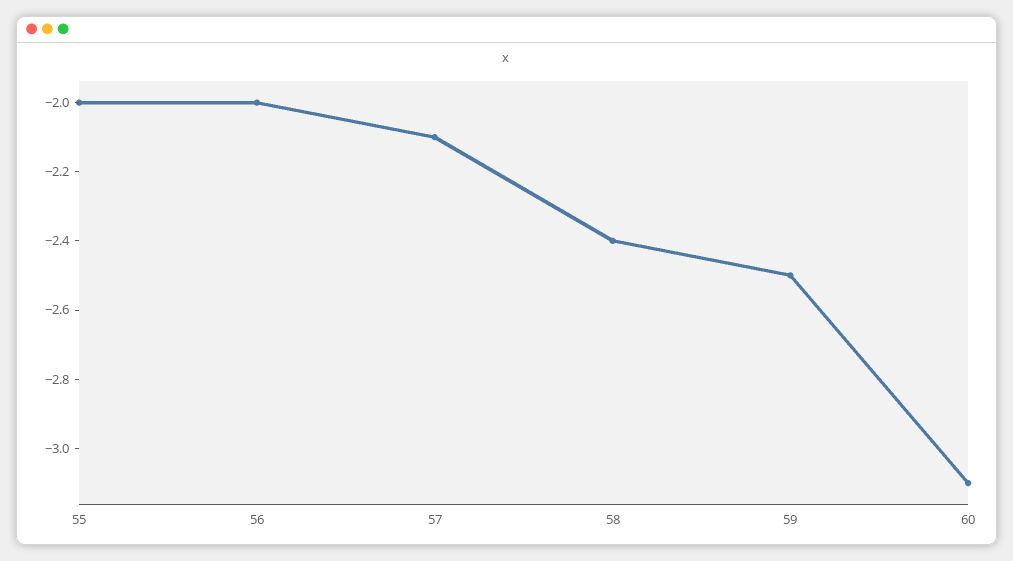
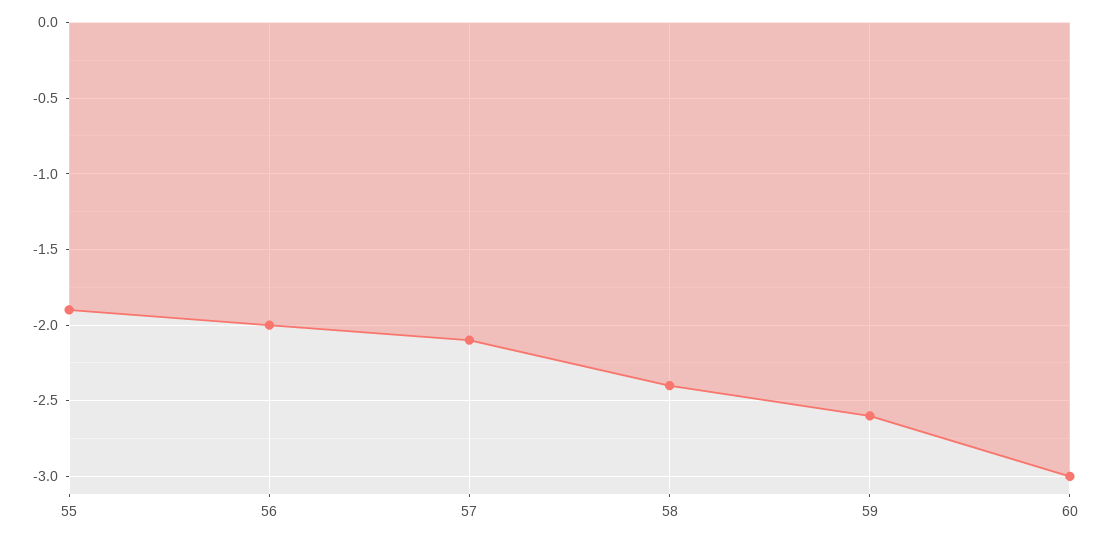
55: -2 -> -1.9
59: -2.5 -> -2.6
60: -3.1 -> -3

